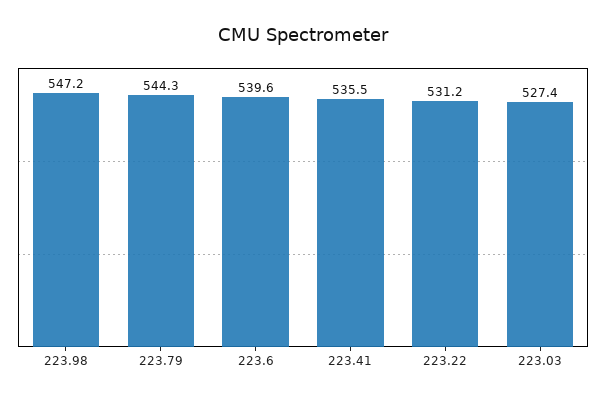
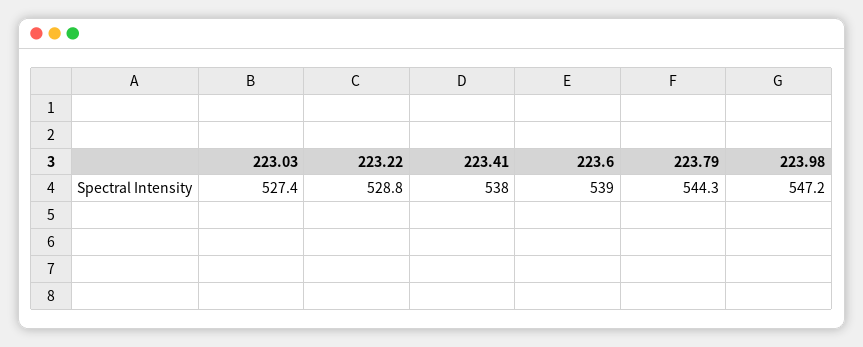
223.6: 539.6 -> 539
223.41: 535.5 -> 538
223.22: 531.2 -> 528.8

